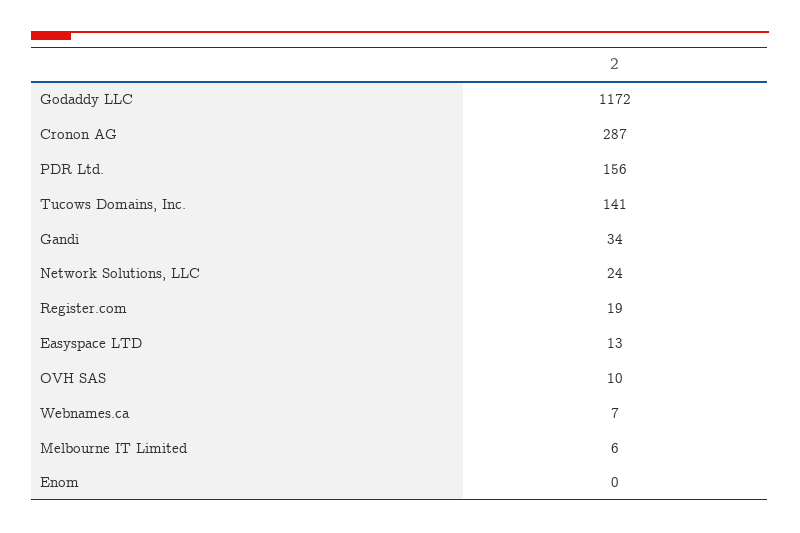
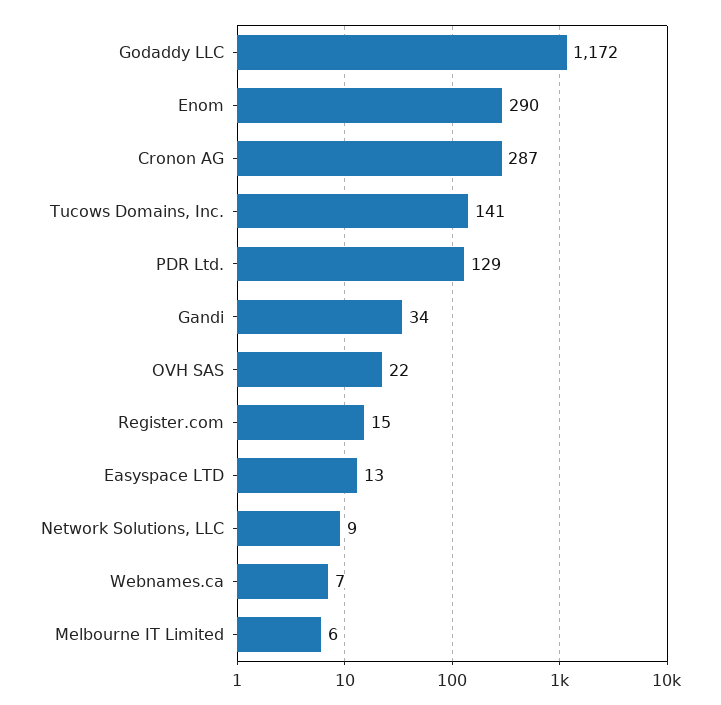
PDR Ltd.: 156 -> 129
Network Solutions, LLC: 24 -> 9
Register.com: 19 -> 15
OVH SAS: 10 -> 22
Enom: 0 -> 290

